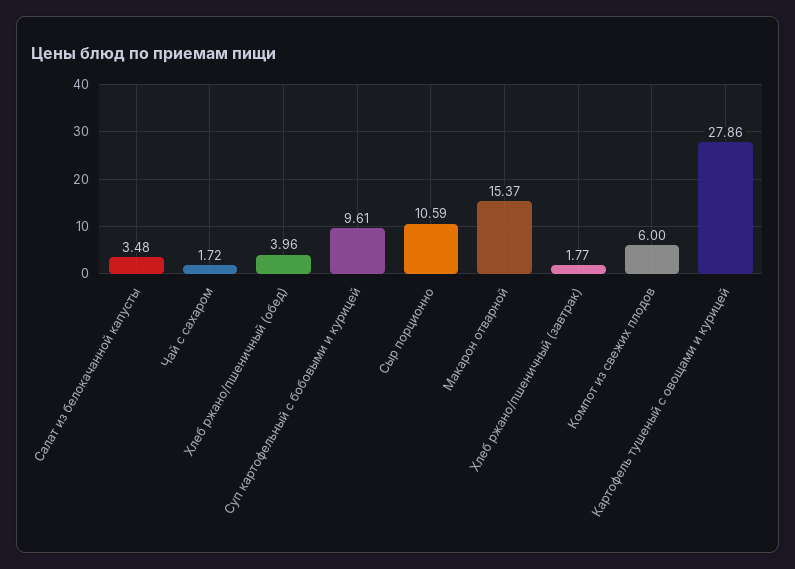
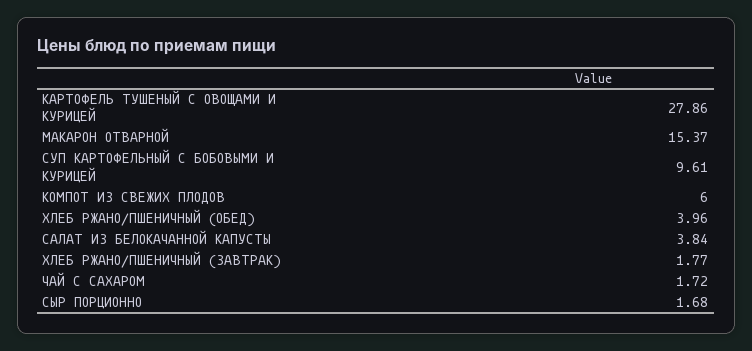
Салат из белокачанной капусты: 3.48 -> 3.84
Сыр порционно: 10.59 -> 1.68

